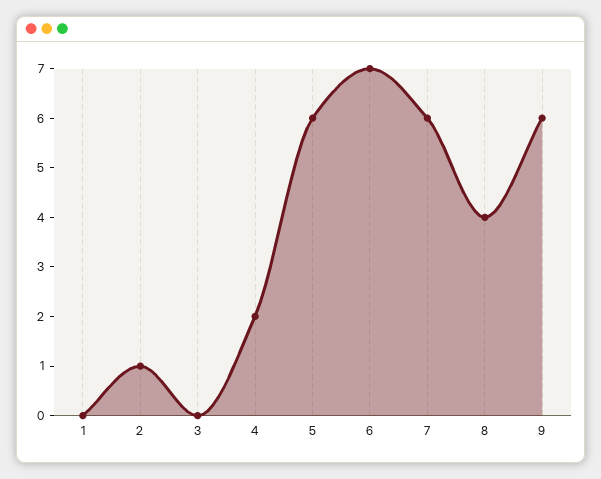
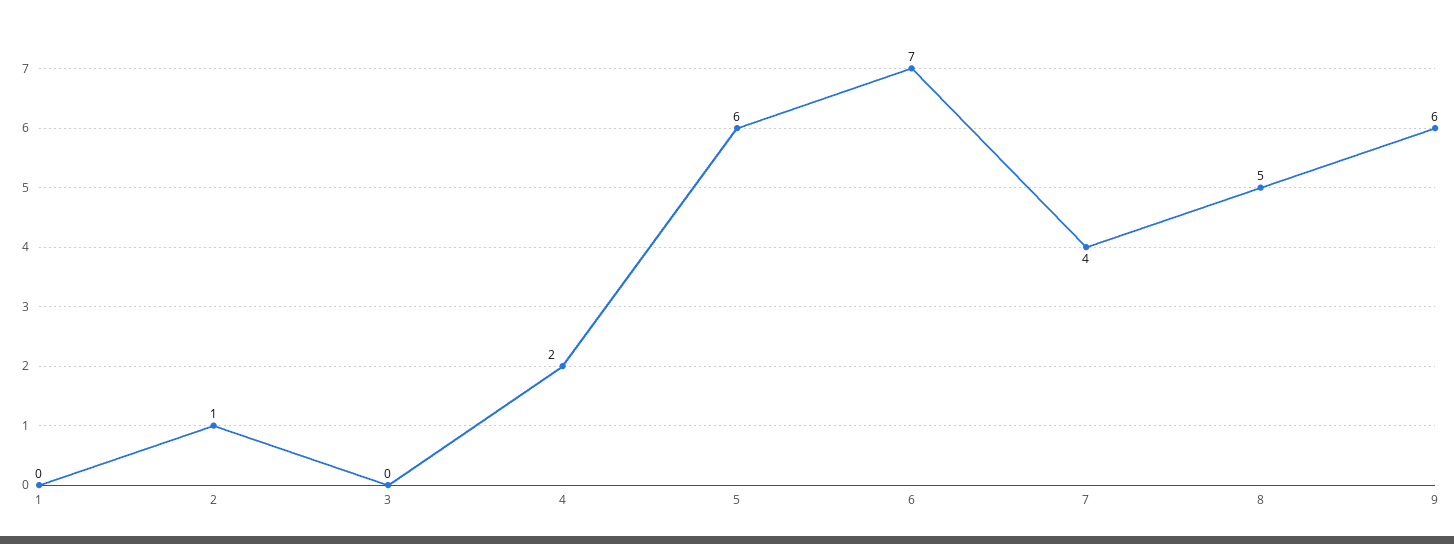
7: 6 -> 4
8: 4 -> 5

